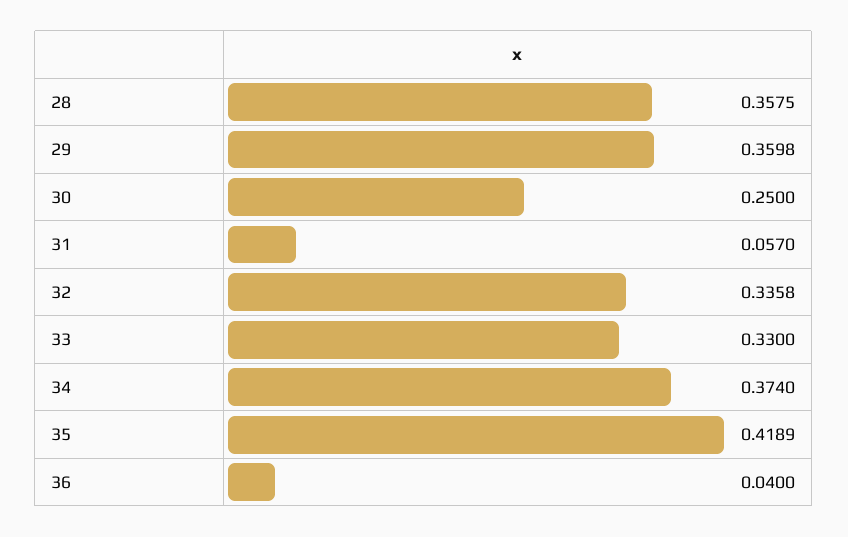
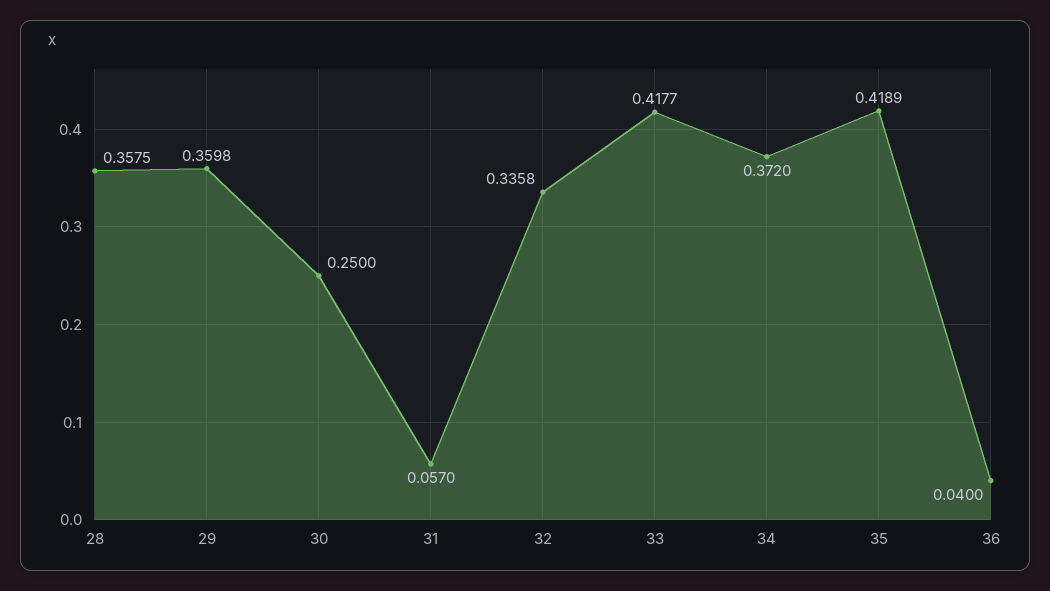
33: 0.33 -> 0.4177
34: 0.374 -> 0.372

